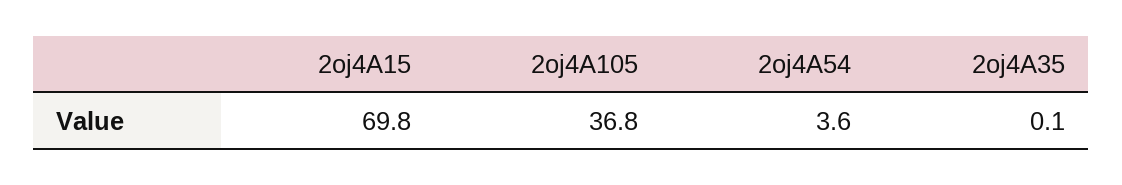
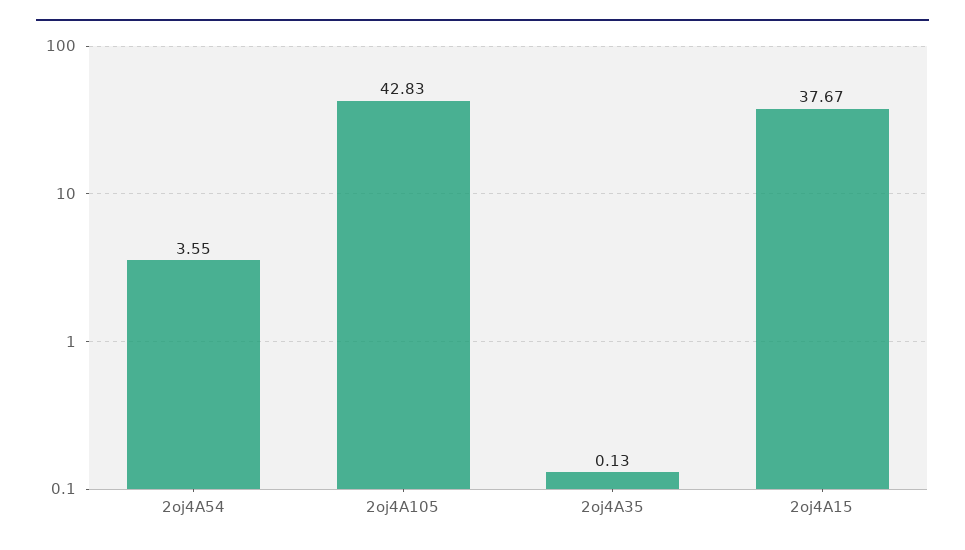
2oj4A15: 69.8 -> 37.67
2oj4A105: 36.8 -> 42.83

